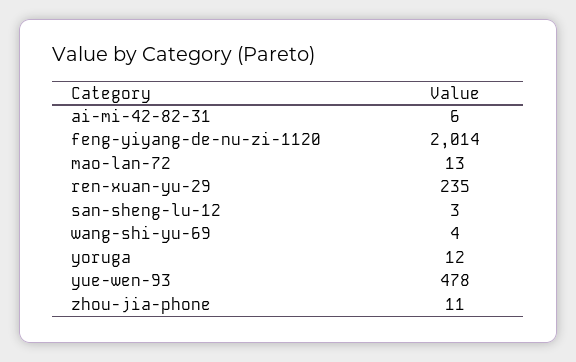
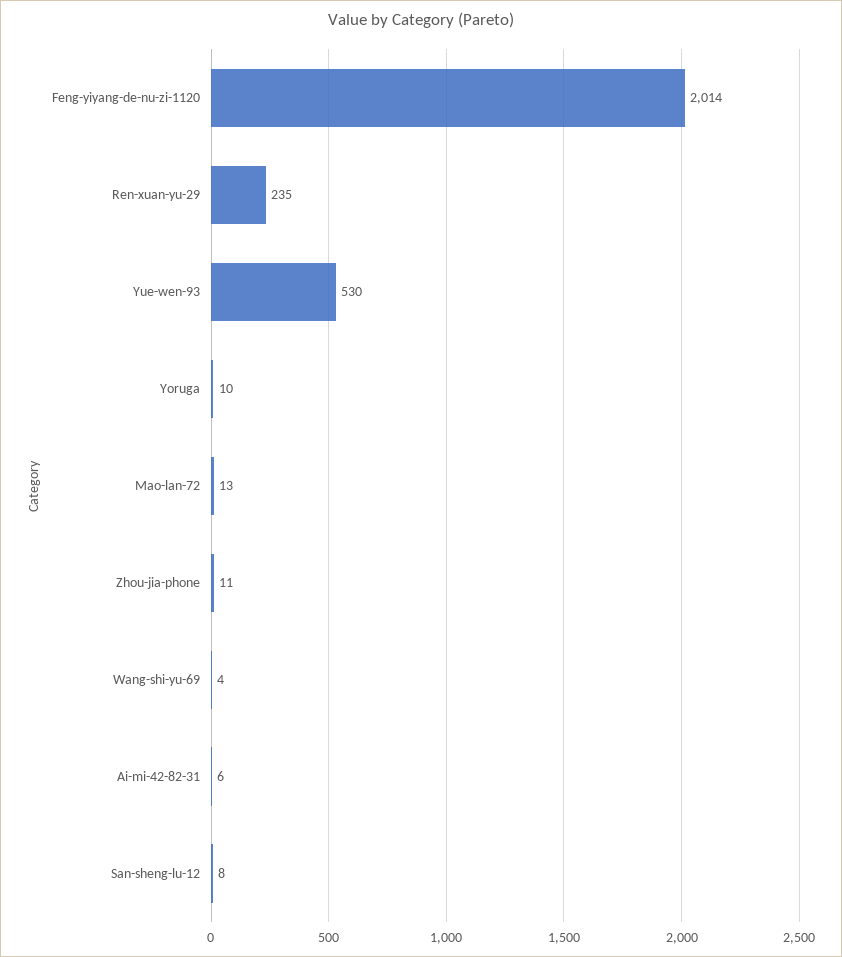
san-sheng-lu-12: 3 -> 8
yoruga: 12 -> 10
yue-wen-93: 478 -> 530

